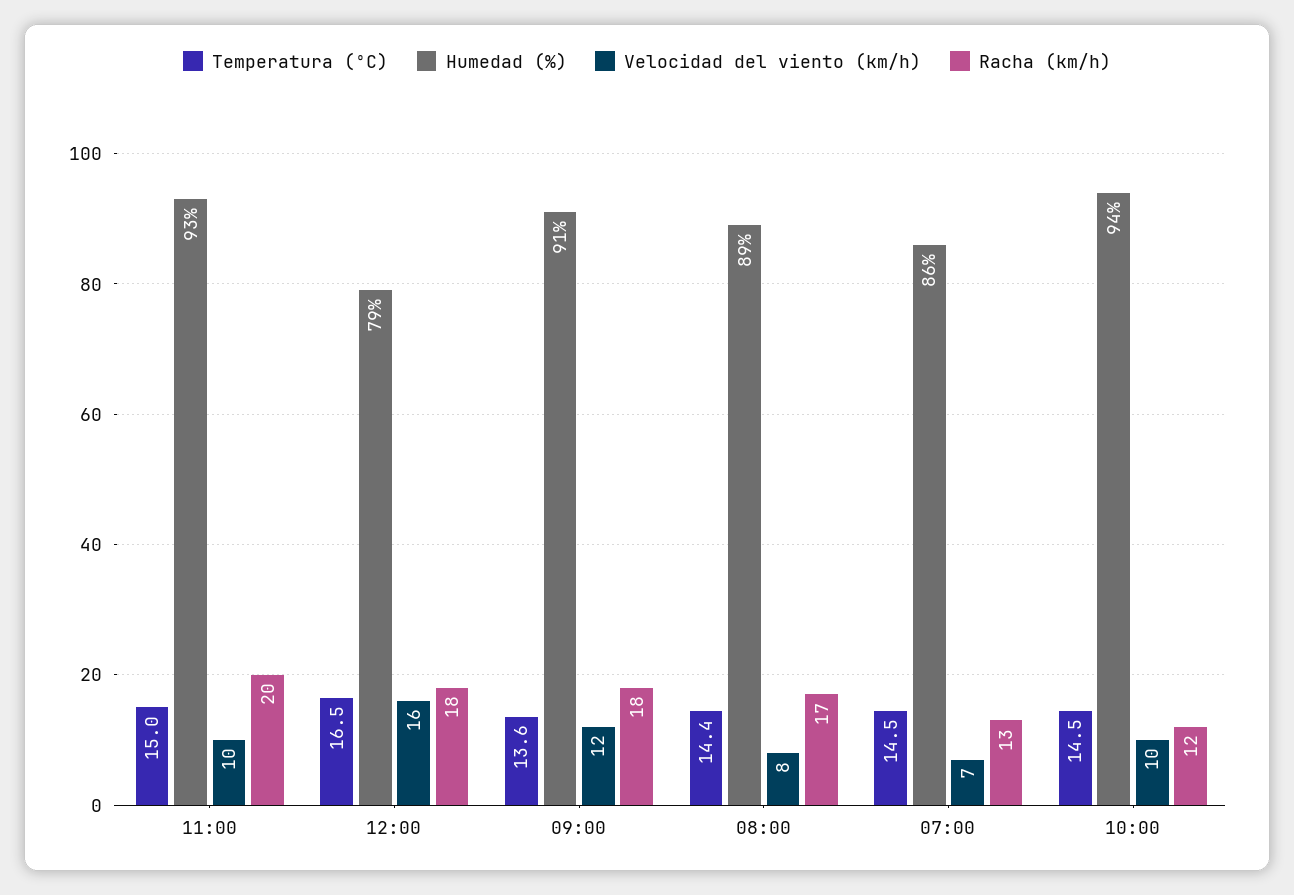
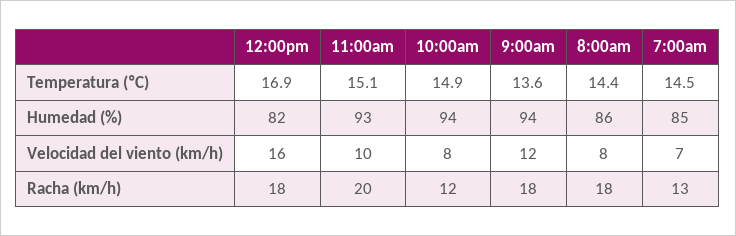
Temperatura (ºC), 11:00: 15 -> 15.1
Temperatura (ºC), 12:00: 16.5 -> 16.9
Humedad (%), 12:00: 79 -> 82
Humedad (%), 09:00: 91 -> 94
Humedad (%), 08:00: 89 -> 86
Racha (km/h), 08:00: 17 -> 18
Humedad (%), 07:00: 86 -> 85
Temperatura (ºC), 10:00: 14.5 -> 14.9
Velocidad del viento (km/h), 10:00: 10 -> 8

